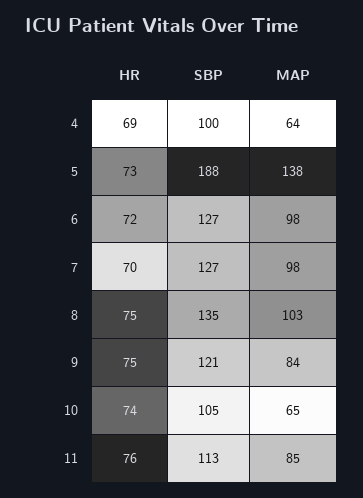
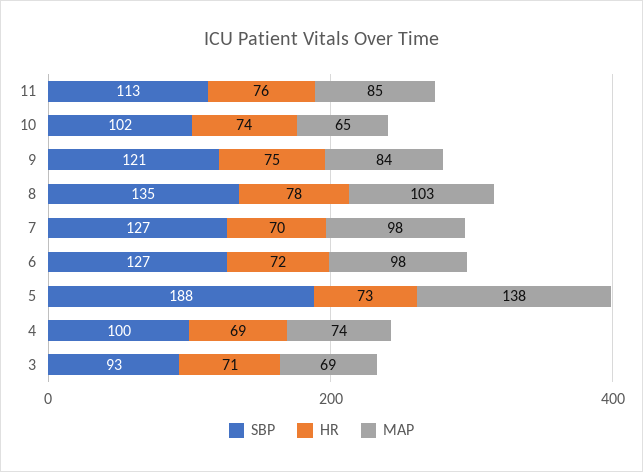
MAP, 4: 64 -> 74
HR, 8: 75 -> 78
SBP, 10: 105 -> 102
SBP, 3: none -> 93
HR, 3: none -> 71
MAP, 3: none -> 69

